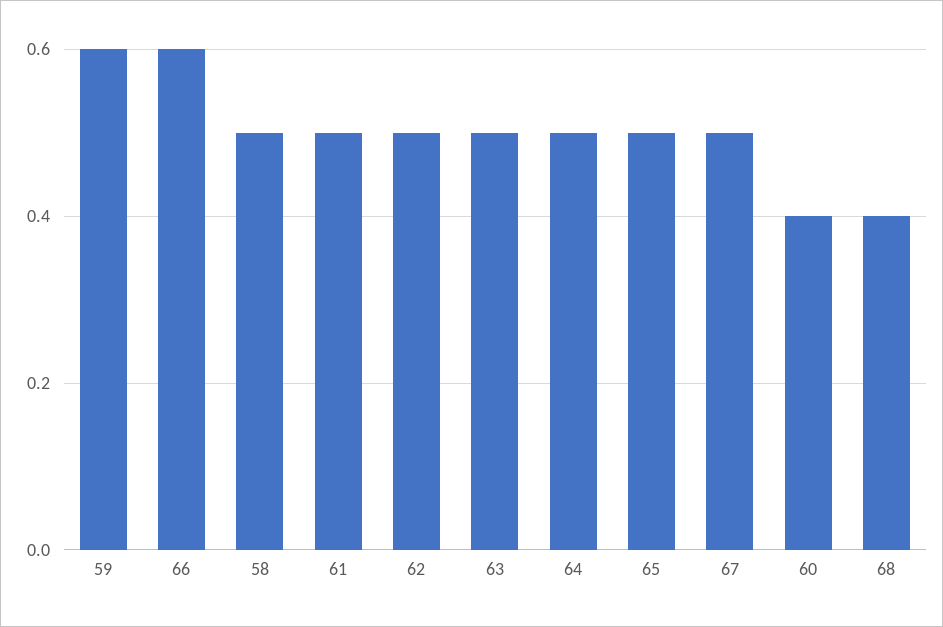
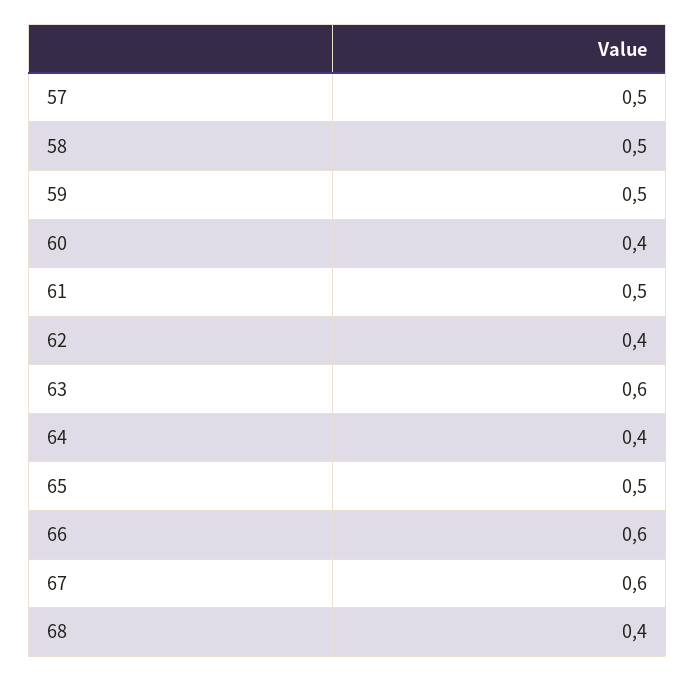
59: 0.6 -> 0.5
62: 0.5 -> 0.4
63: 0.5 -> 0.6
64: 0.5 -> 0.4
67: 0.5 -> 0.6
57: none -> 0.5

